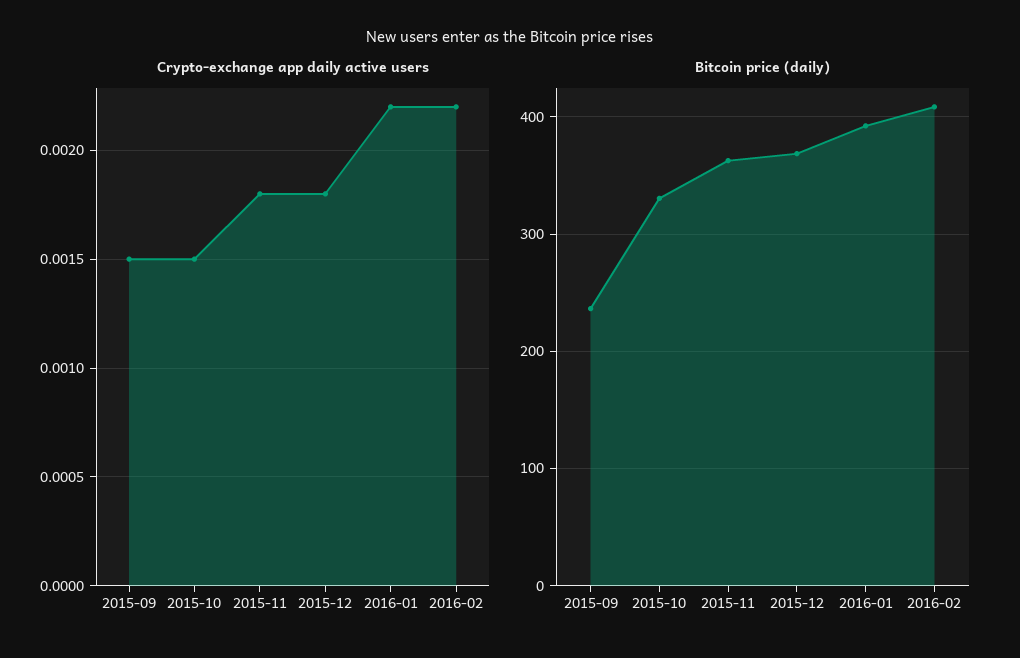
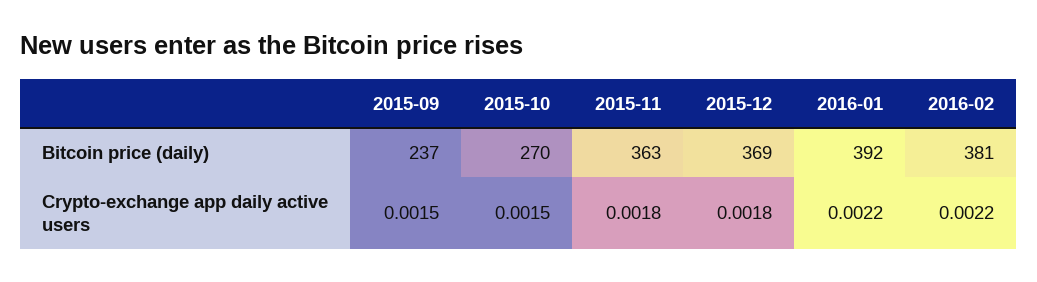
Bitcoin price (daily), 2015-10: 330 -> 270
Bitcoin price (daily), 2016-02: 410 -> 381

